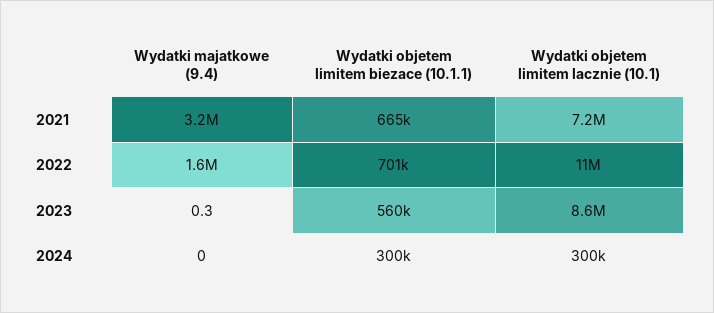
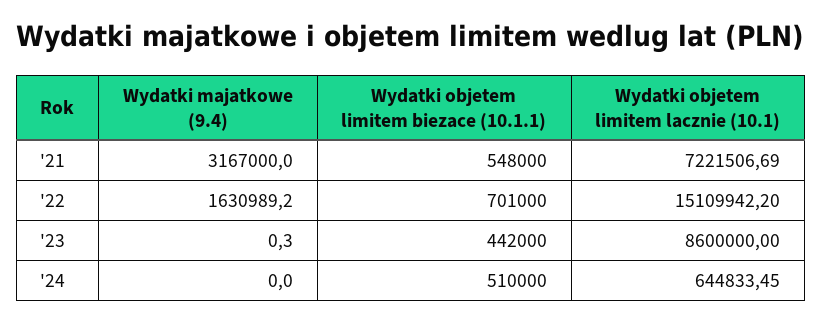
Wydatki objetem limitem biezace (10.1.1), 2021: 665000 -> 548000
Wydatki objetem limitem lacznie (10.1), 2022: 11000000 -> 15109942.2
Wydatki objetem limitem biezace (10.1.1), 2023: 560000 -> 442000
Wydatki objetem limitem biezace (10.1.1), 2024: 300000 -> 510000
Wydatki objetem limitem lacznie (10.1), 2024: 300000 -> 644833.45

